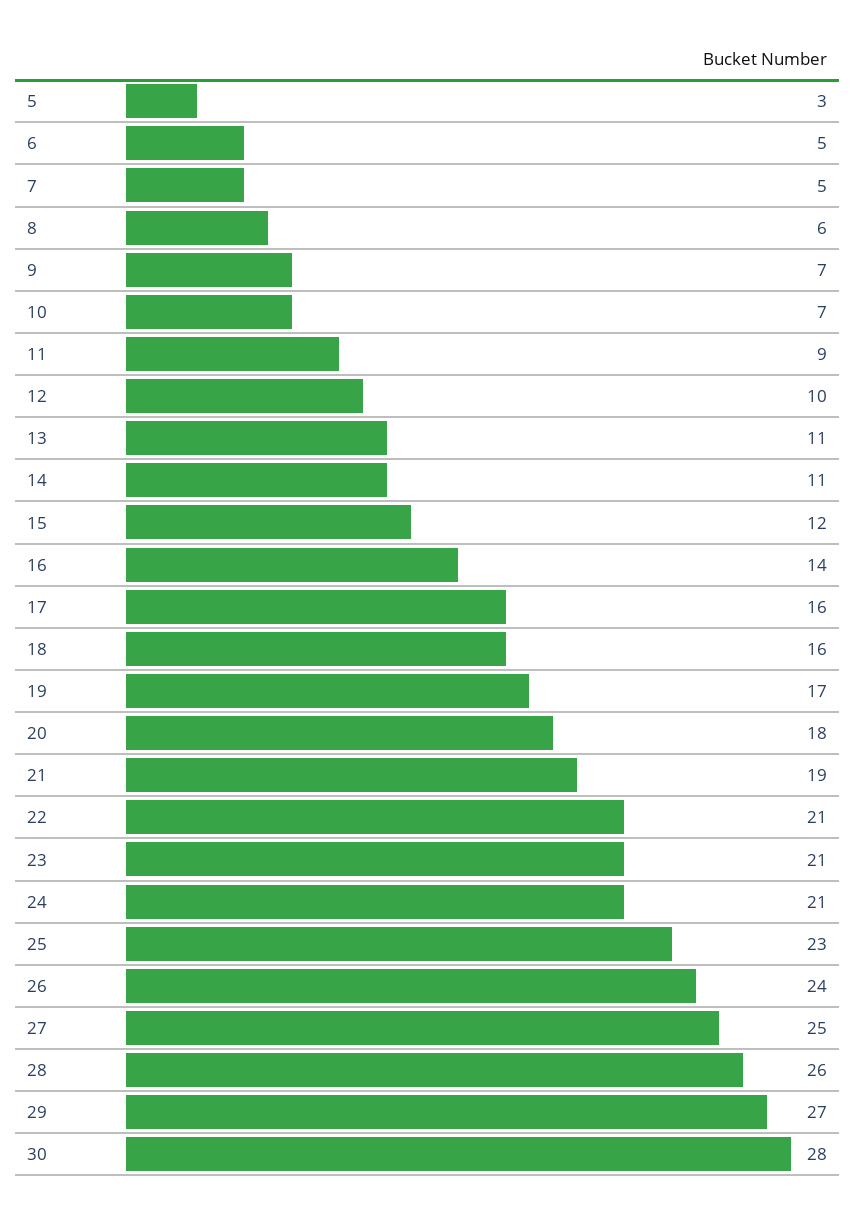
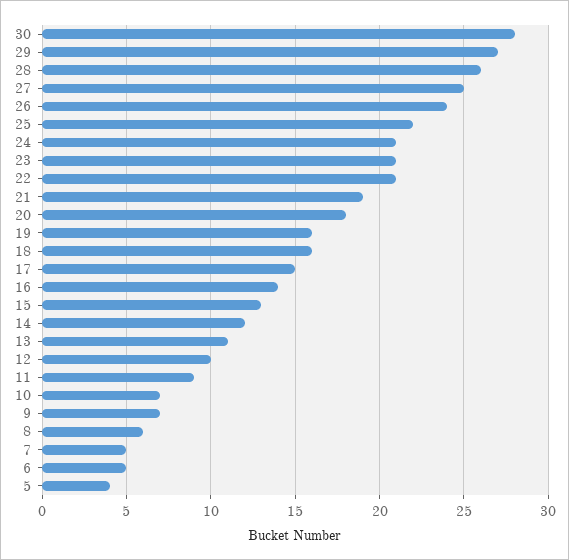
5: 3 -> 4
14: 11 -> 12
15: 12 -> 13
17: 16 -> 15
19: 17 -> 16
25: 23 -> 22

